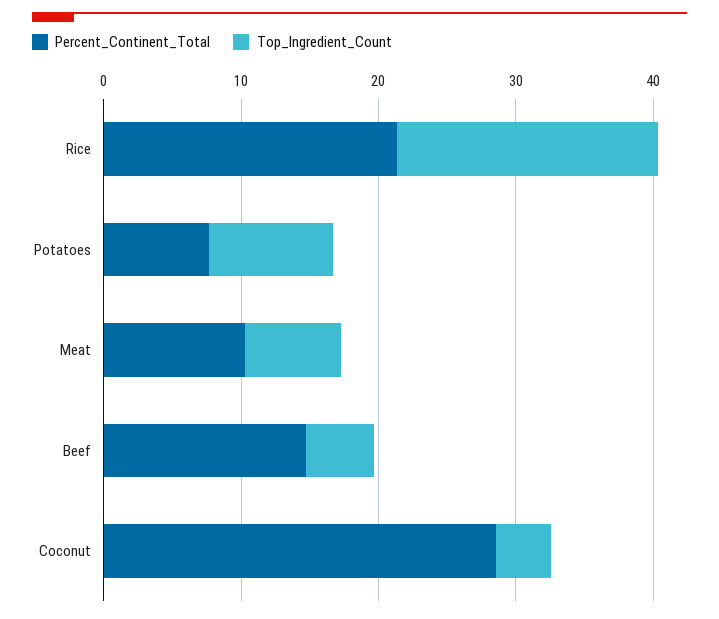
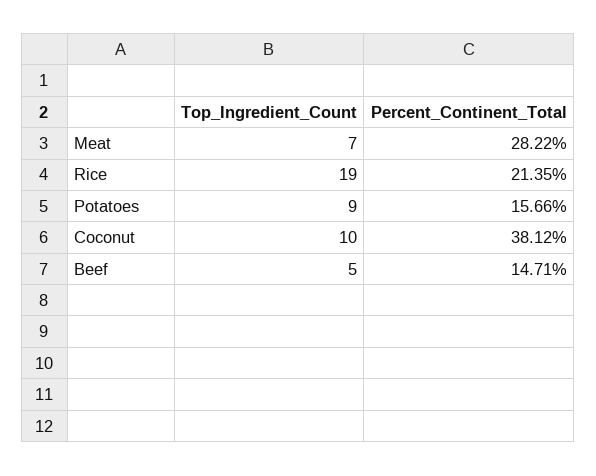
Percent_Continent_Total, Potatoes: 8 -> 15.66
Percent_Continent_Total, Meat: 10 -> 28.22
Percent_Continent_Total, Coconut: 28 -> 38.12
Top_Ingredient_Count, Coconut: 4 -> 10

